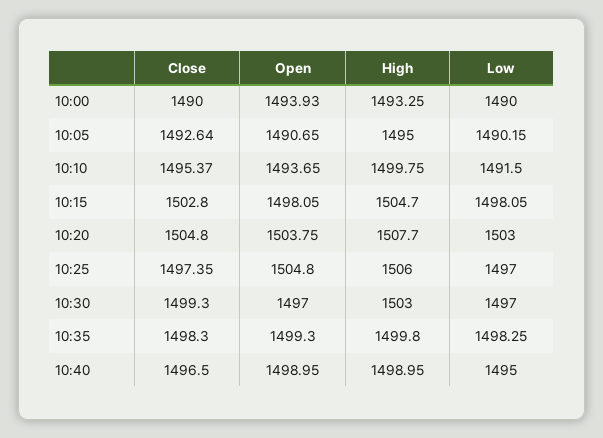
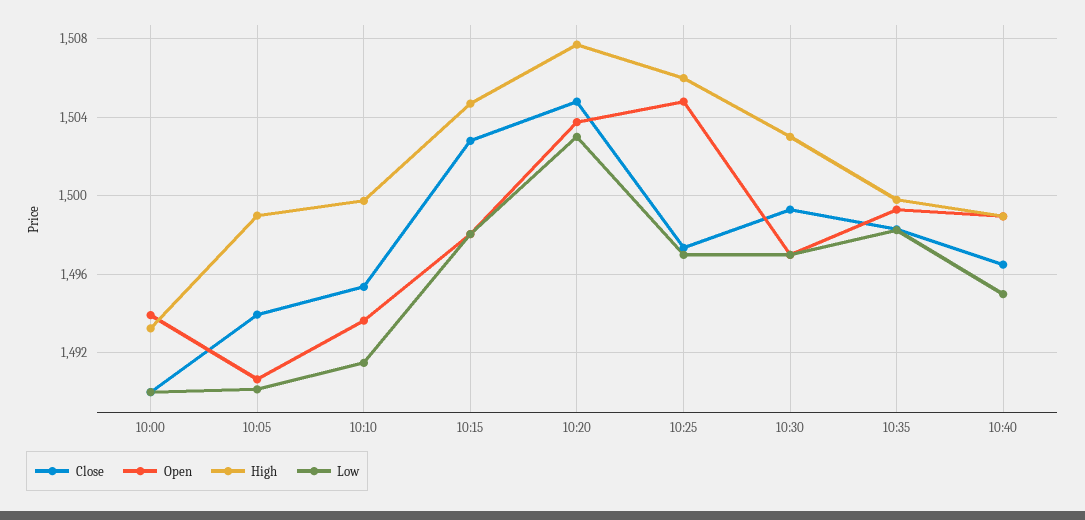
Close, 10:05: 1492.64 -> 1494
High, 10:05: 1495 -> 1499

